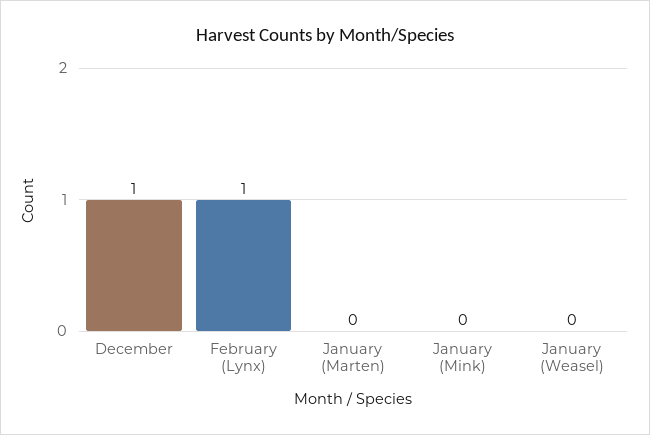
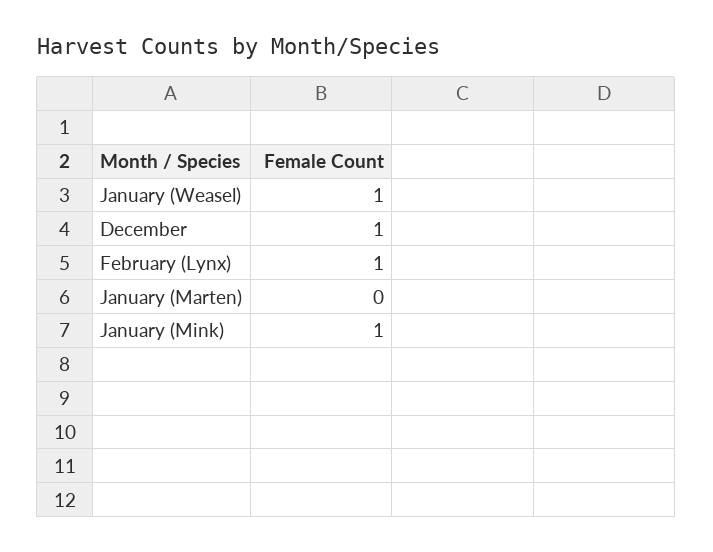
January (Mink): 0 -> 1
January (Weasel): 0 -> 1

